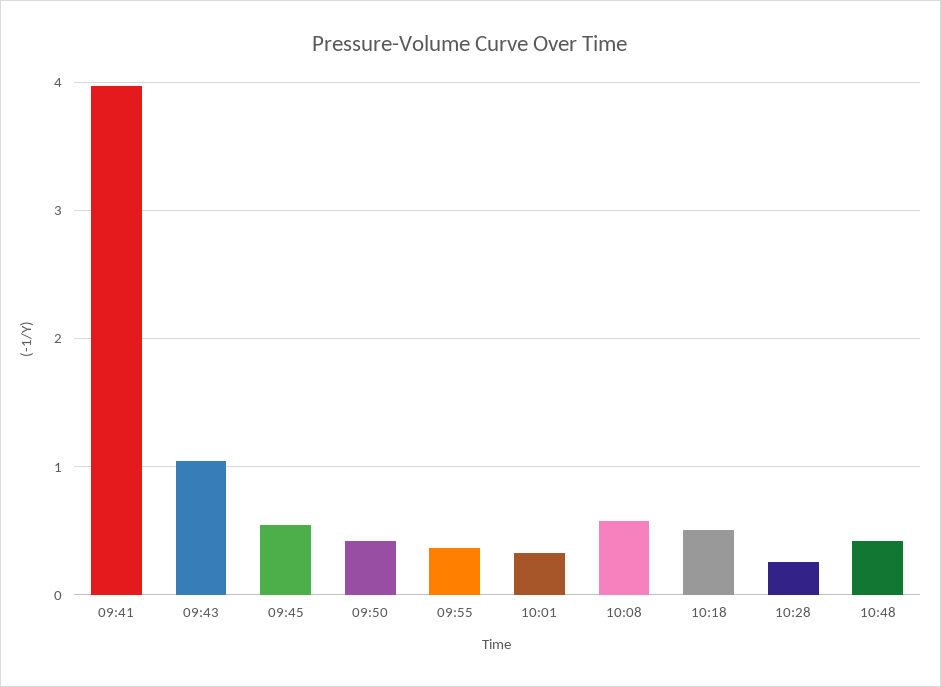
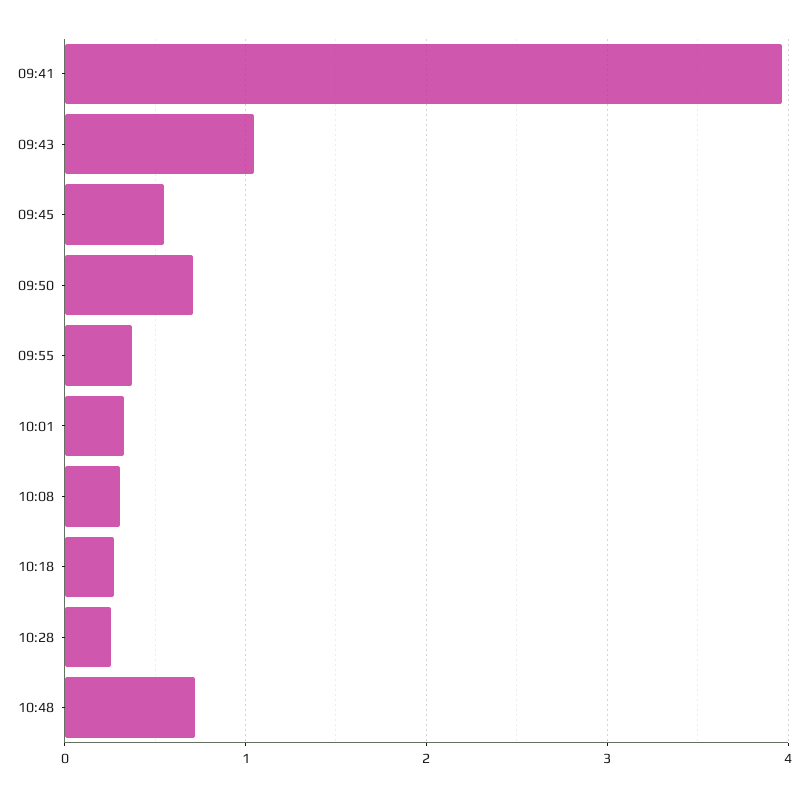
09:50: 0.4 -> 0.7
10:08: 0.6 -> 0.3
10:18: 0.5 -> 0.3
10:48: 0.4 -> 0.7

